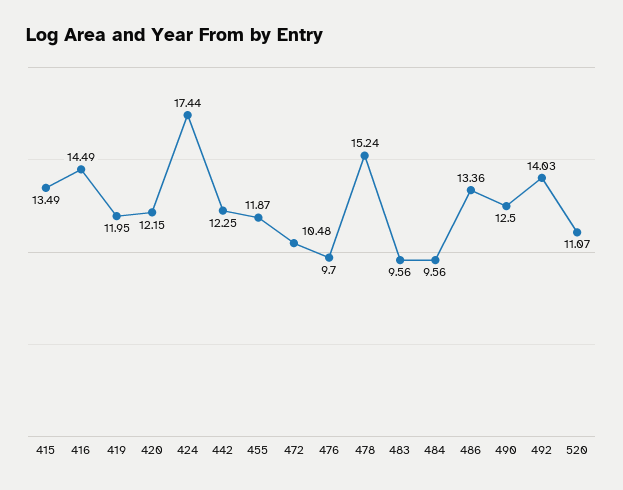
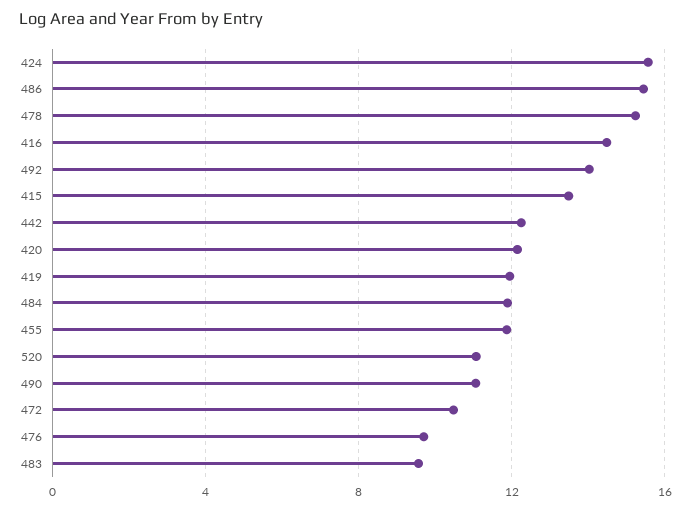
424: 17.44 -> 15.5
484: 9.56 -> 12
486: 13.36 -> 15.5
490: 12.5 -> 11

